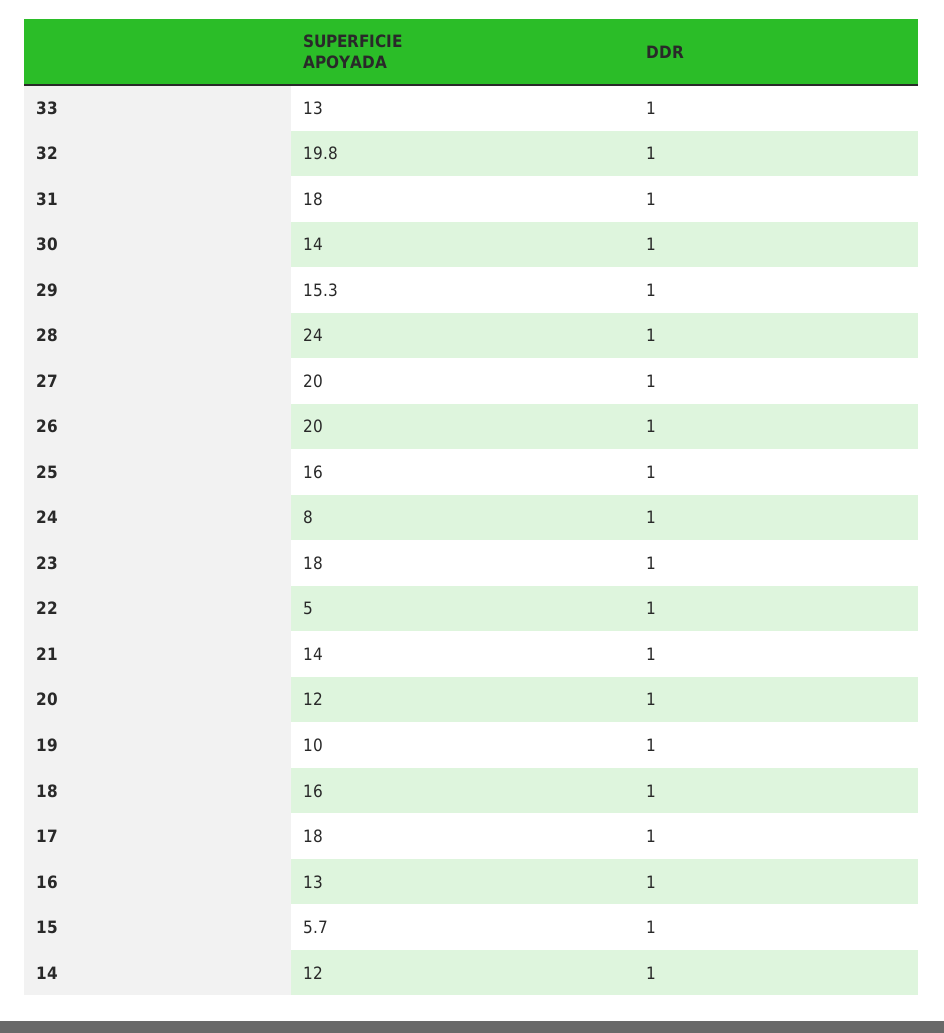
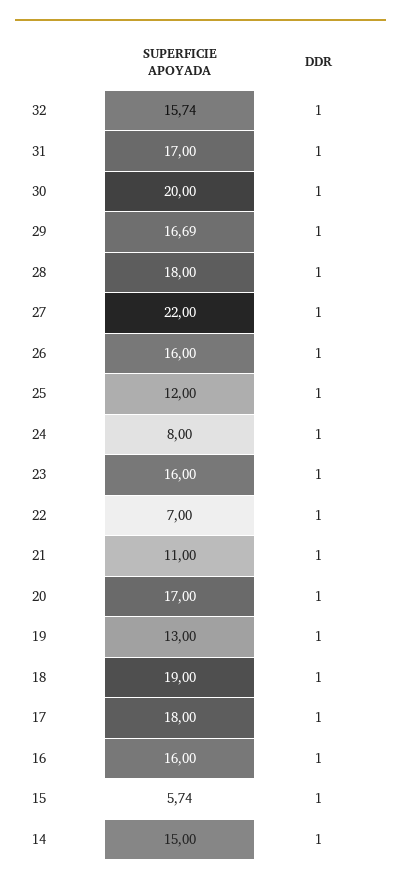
SUPERFICIE APOYADA, 33: 13 -> none
DDR, 33: 1 -> none
SUPERFICIE APOYADA, 32: 19.8 -> 15.74
SUPERFICIE APOYADA, 31: 18 -> 17
SUPERFICIE APOYADA, 30: 14 -> 20
SUPERFICIE APOYADA, 29: 15.3 -> 16.69
SUPERFICIE APOYADA, 28: 24 -> 18
SUPERFICIE APOYADA, 27: 20 -> 22
SUPERFICIE APOYADA, 26: 20 -> 16
SUPERFICIE APOYADA, 25: 16 -> 12
SUPERFICIE APOYADA, 23: 18 -> 16
SUPERFICIE APOYADA, 22: 5 -> 7
SUPERFICIE APOYADA, 21: 14 -> 11
SUPERFICIE APOYADA, 20: 12 -> 17
SUPERFICIE APOYADA, 19: 10 -> 13
SUPERFICIE APOYADA, 18: 16 -> 19
SUPERFICIE APOYADA, 16: 13 -> 16
SUPERFICIE APOYADA, 14: 12 -> 15

